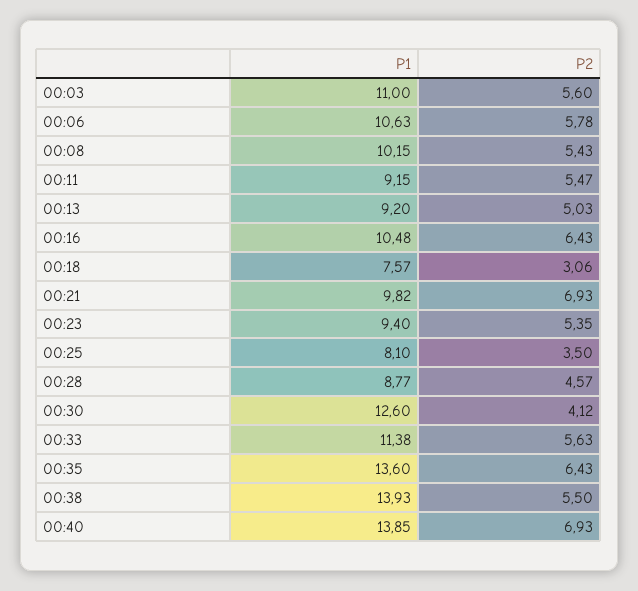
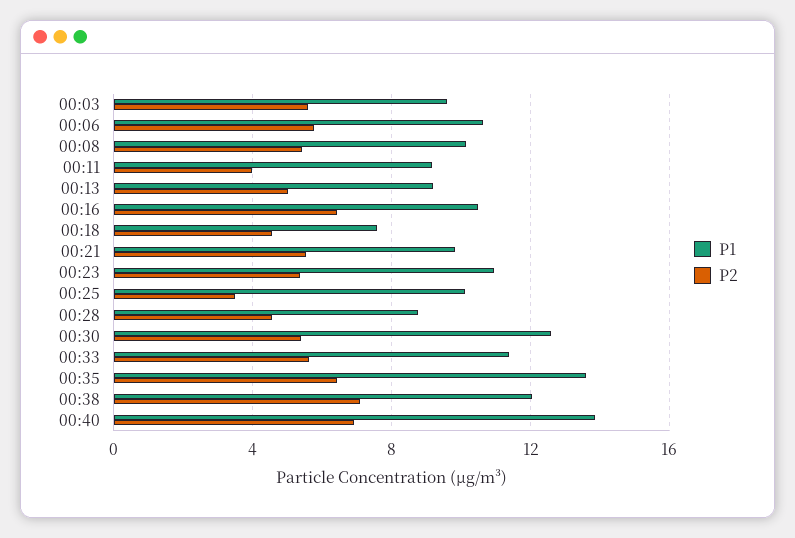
P1, 00:03: 11 -> 9.5
P2, 00:11: 5.47 -> 4
P2, 00:18: 3.06 -> 4.5
P2, 00:21: 6.93 -> 5.5
P1, 00:23: 9.4 -> 11
P1, 00:25: 8.1 -> 10
P2, 00:30: 4.12 -> 5.5
P1, 00:38: 13.93 -> 12
P2, 00:38: 5.5 -> 7

